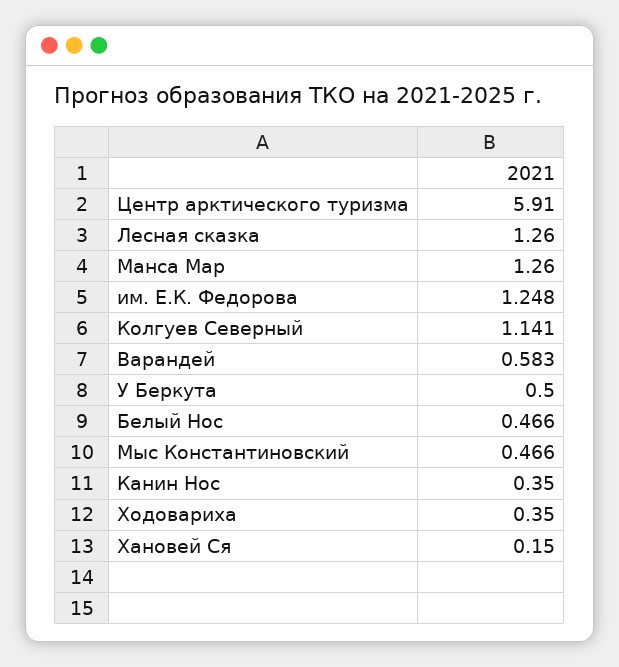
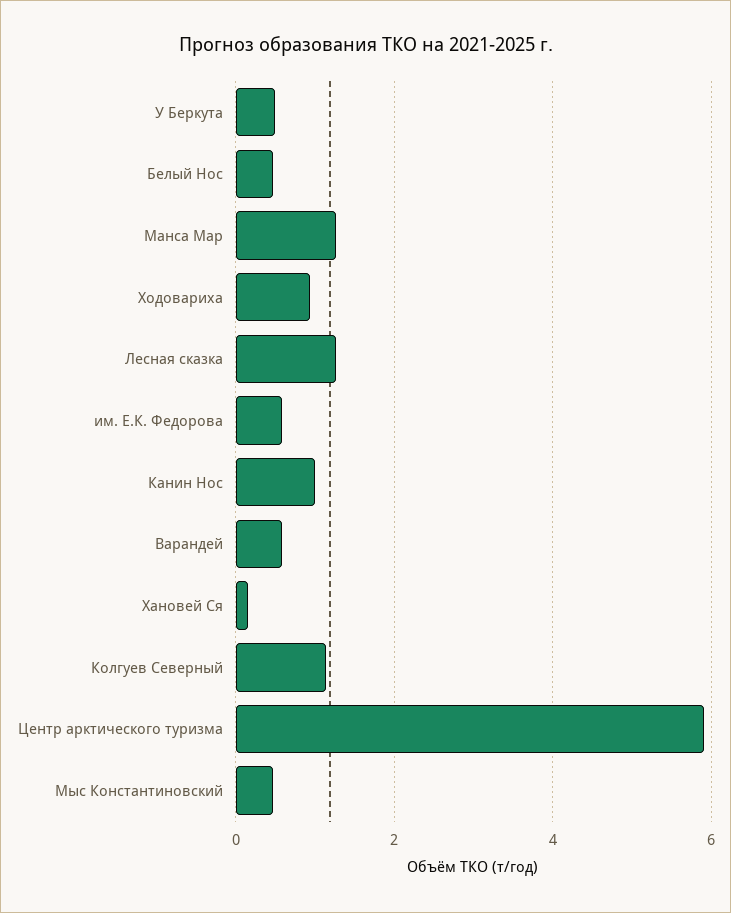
им. Е.К. Федорова: 1.248 -> 0.6
Канин Нос: 0.35 -> 1
Ходовариха: 0.35 -> 1

